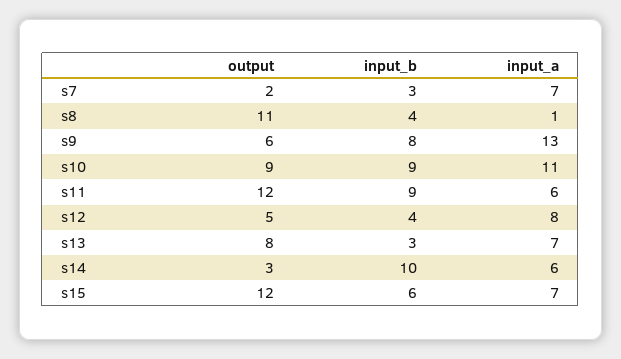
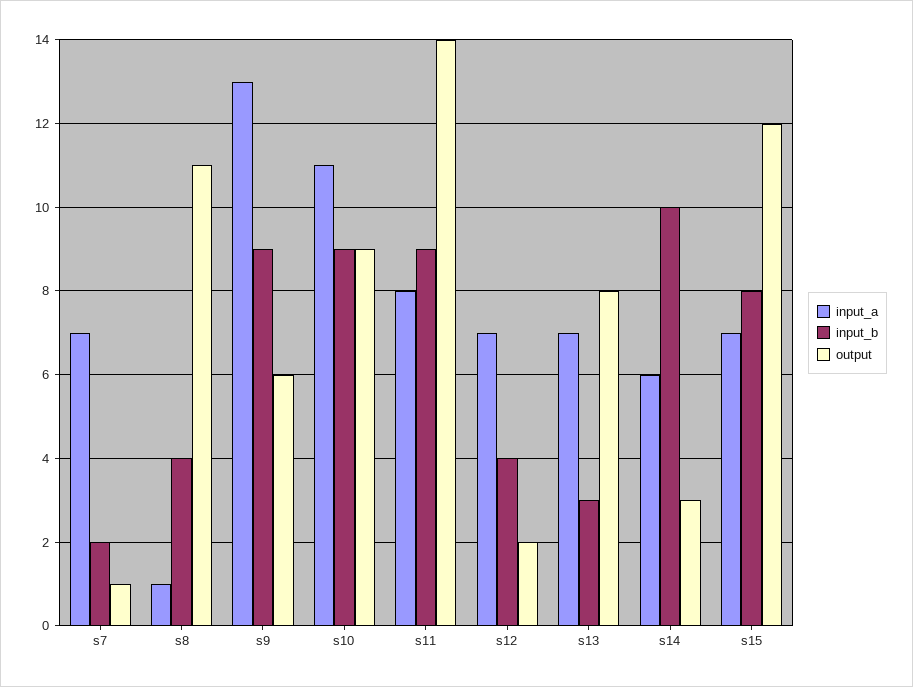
output, s7: 2 -> 1
input_b, s7: 3 -> 2
input_b, s9: 8 -> 9
output, s11: 12 -> 14
input_a, s11: 6 -> 8
output, s12: 5 -> 2
input_a, s12: 8 -> 7
input_b, s15: 6 -> 8

